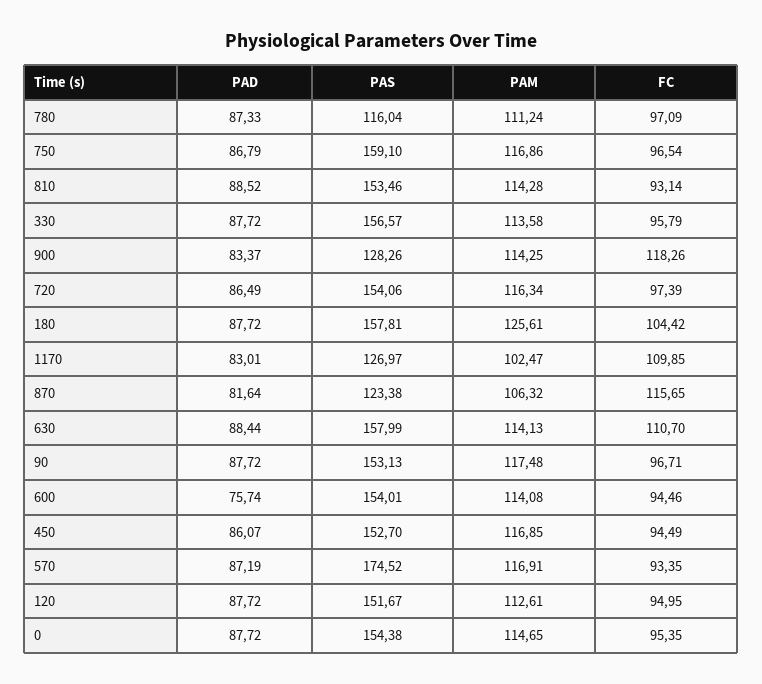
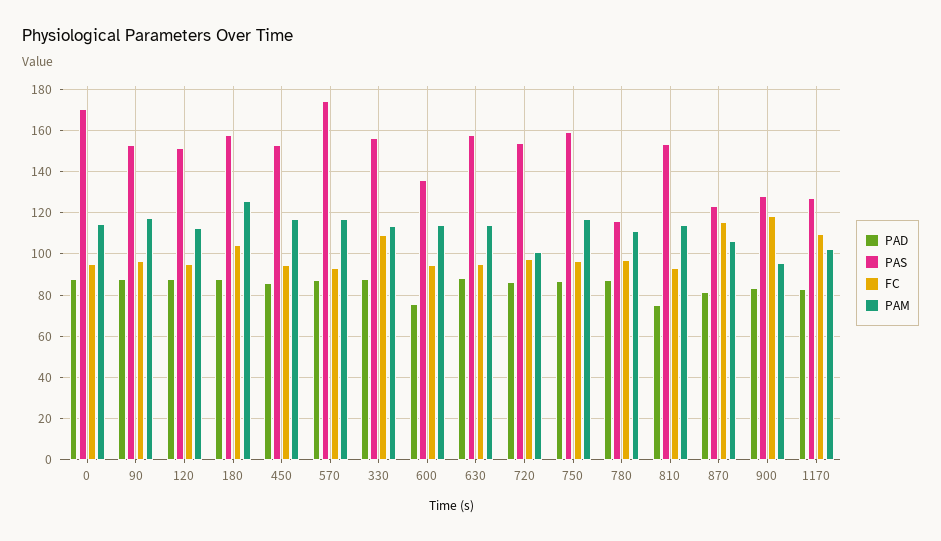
PAD, 810: 88.52 -> 75
FC, 330: 95.79 -> 110
PAM, 900: 114.25 -> 95
PAM, 720: 116.34 -> 100
FC, 630: 110.7 -> 95
PAS, 600: 154.01 -> 135
PAS, 0: 154.38 -> 170

